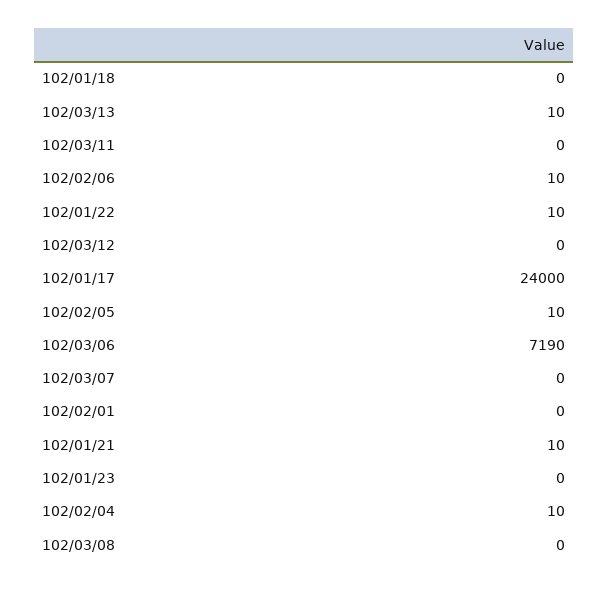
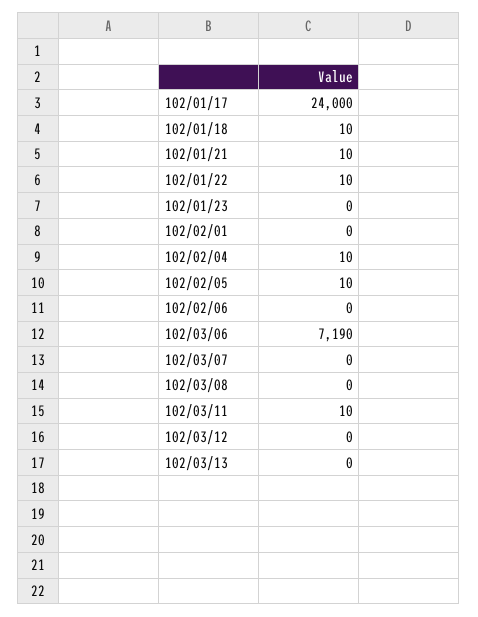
102/01/18: 0 -> 10
102/03/13: 10 -> 0
102/03/11: 0 -> 10
102/02/06: 10 -> 0

